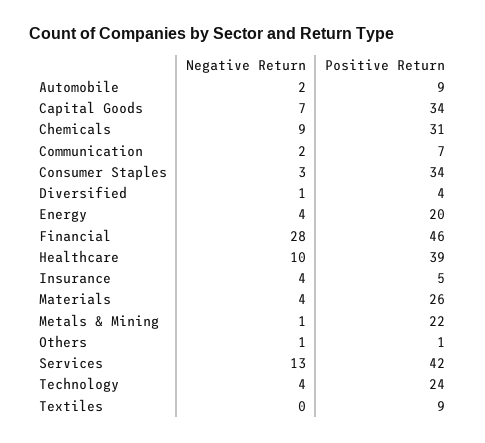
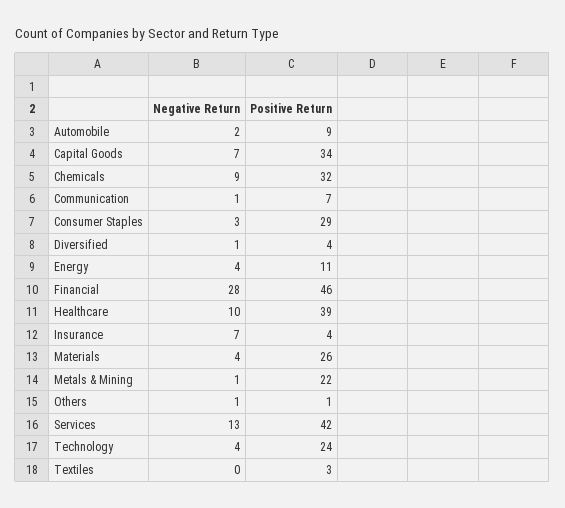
Positive Return, Chemicals: 31 -> 32
Negative Return, Communication: 2 -> 1
Positive Return, Consumer Staples: 34 -> 29
Positive Return, Energy: 20 -> 11
Negative Return, Insurance: 4 -> 7
Positive Return, Insurance: 5 -> 4
Positive Return, Textiles: 9 -> 3

